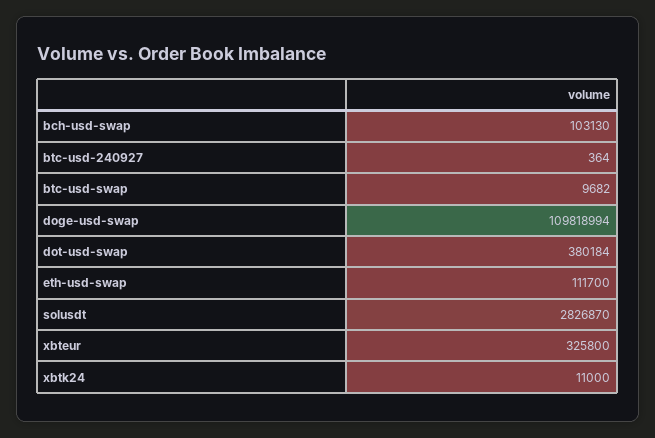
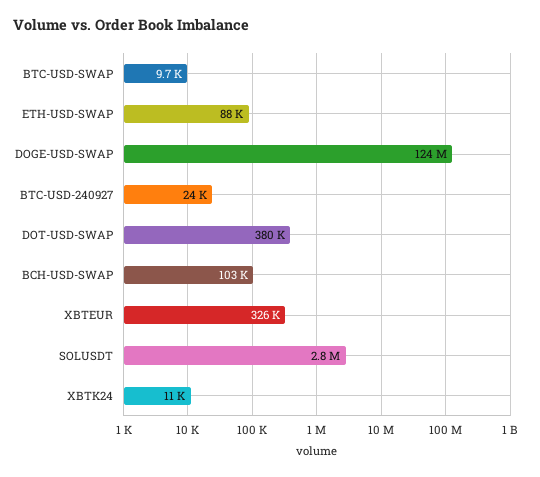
btc-usd-240927: 364 -> 24000
doge-usd-swap: 109818994 -> 124000000
eth-usd-swap: 111700 -> 88000

